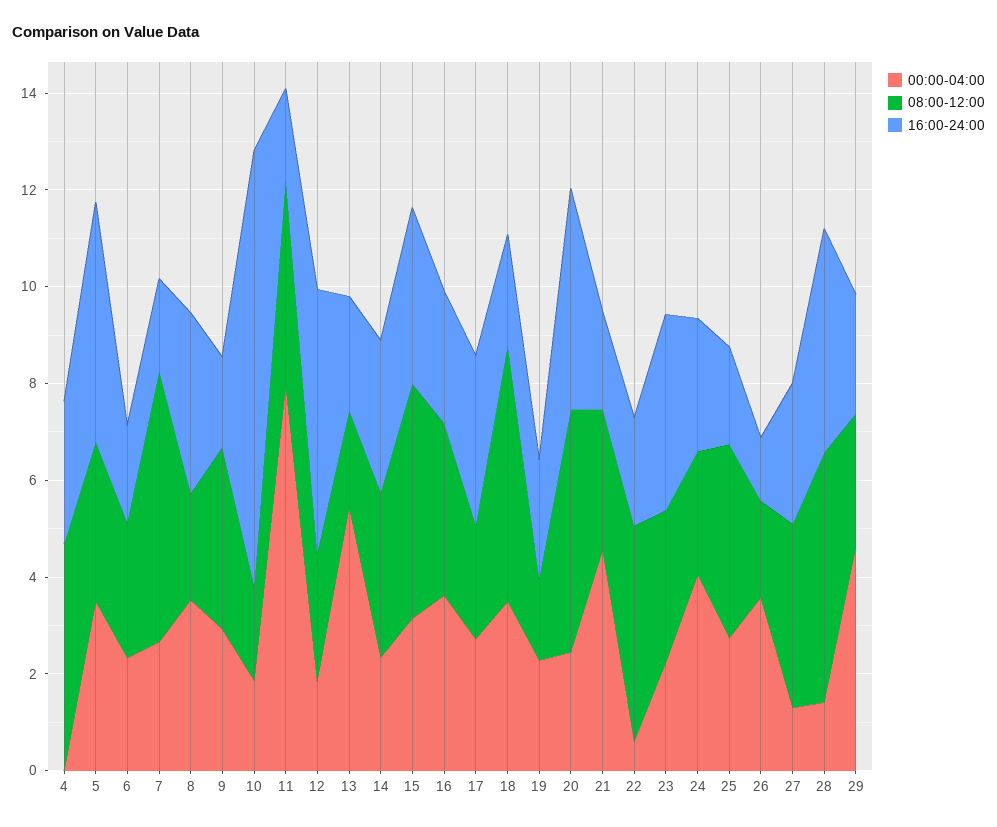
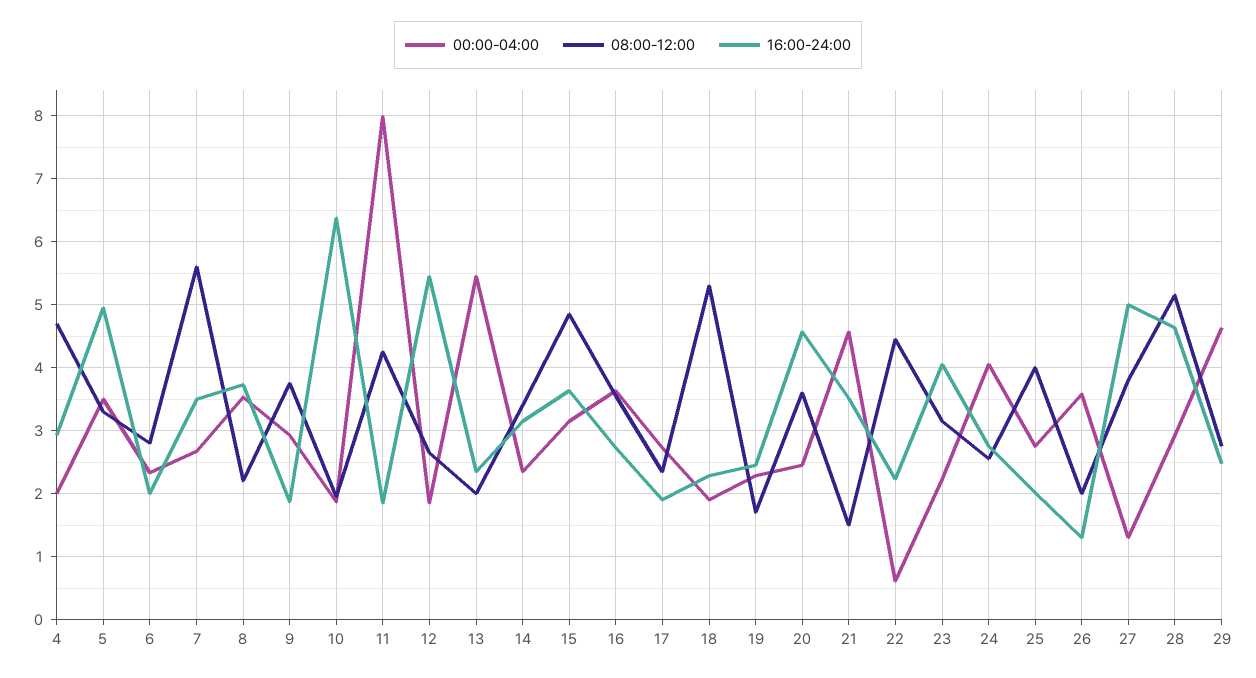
00:00-04:00, 4: 0 -> 2
16:00-24:00, 7: 2 -> 3.5
16:00-24:00, 10: 9 -> 6.4
16:00-24:00, 17: 3.5 -> 1.9
00:00-04:00, 18: 3.5 -> 1.9
08:00-12:00, 20: 5 -> 3.6
08:00-12:00, 21: 3 -> 1.5
16:00-24:00, 21: 2 -> 3.5
16:00-24:00, 27: 3 -> 5
00:00-04:00, 28: 1.5 -> 2.9

